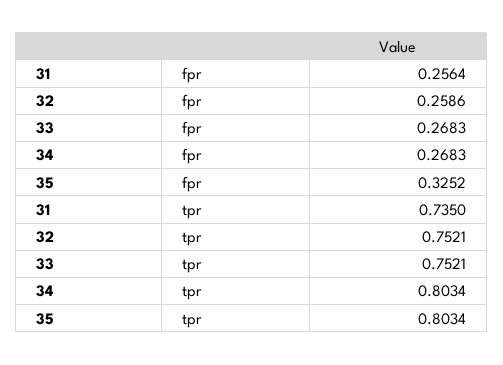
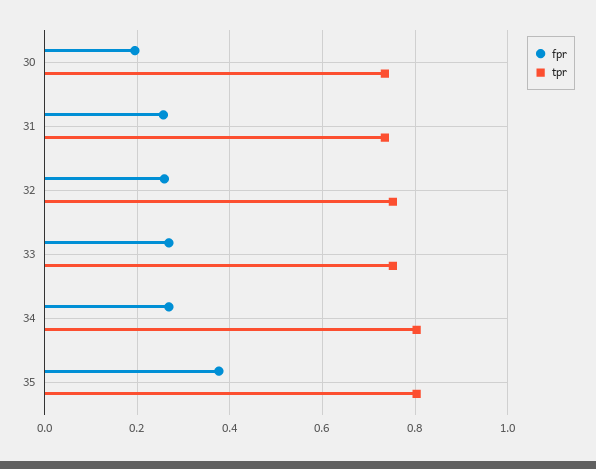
fpr, 35: 0.3252 -> 0.38
fpr, 30: none -> 0.2
tpr, 30: none -> 0.74

